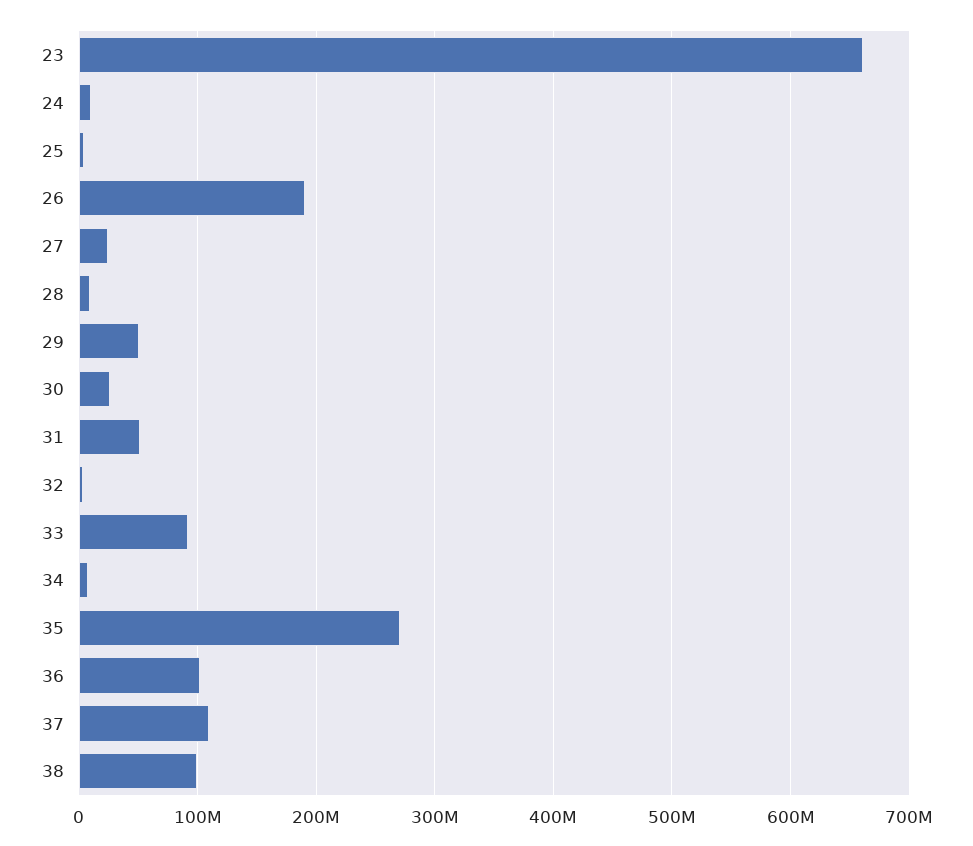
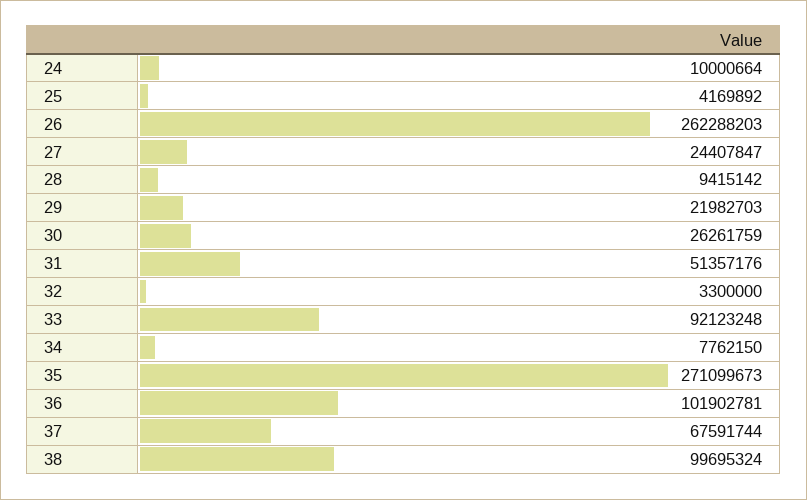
23: 660000000 -> none
26: 190000000 -> 262288203
29: 50000000 -> 21982703
37: 110000000 -> 67591744

